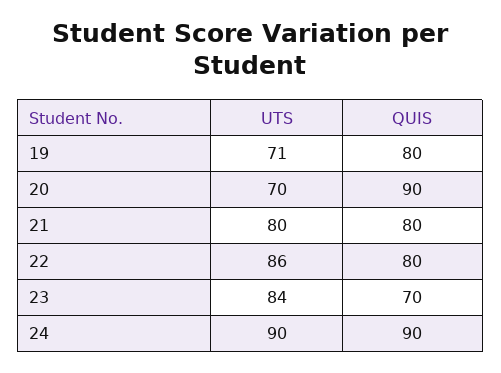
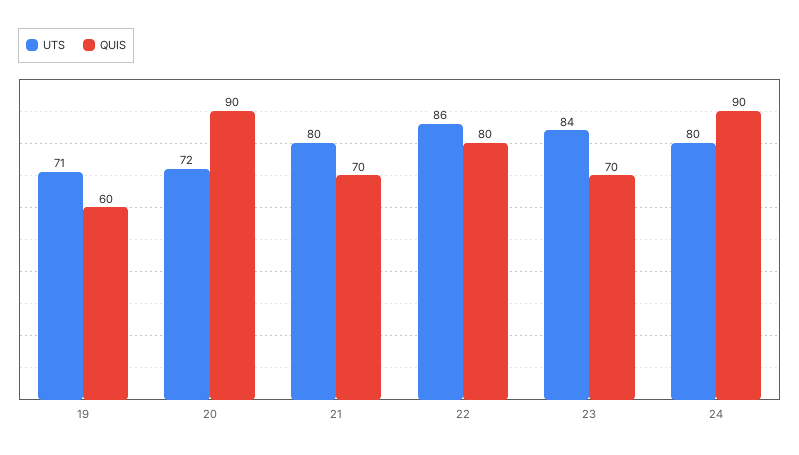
QUIS, 19: 80 -> 60
UTS, 20: 70 -> 72
QUIS, 21: 80 -> 70
UTS, 24: 90 -> 80

